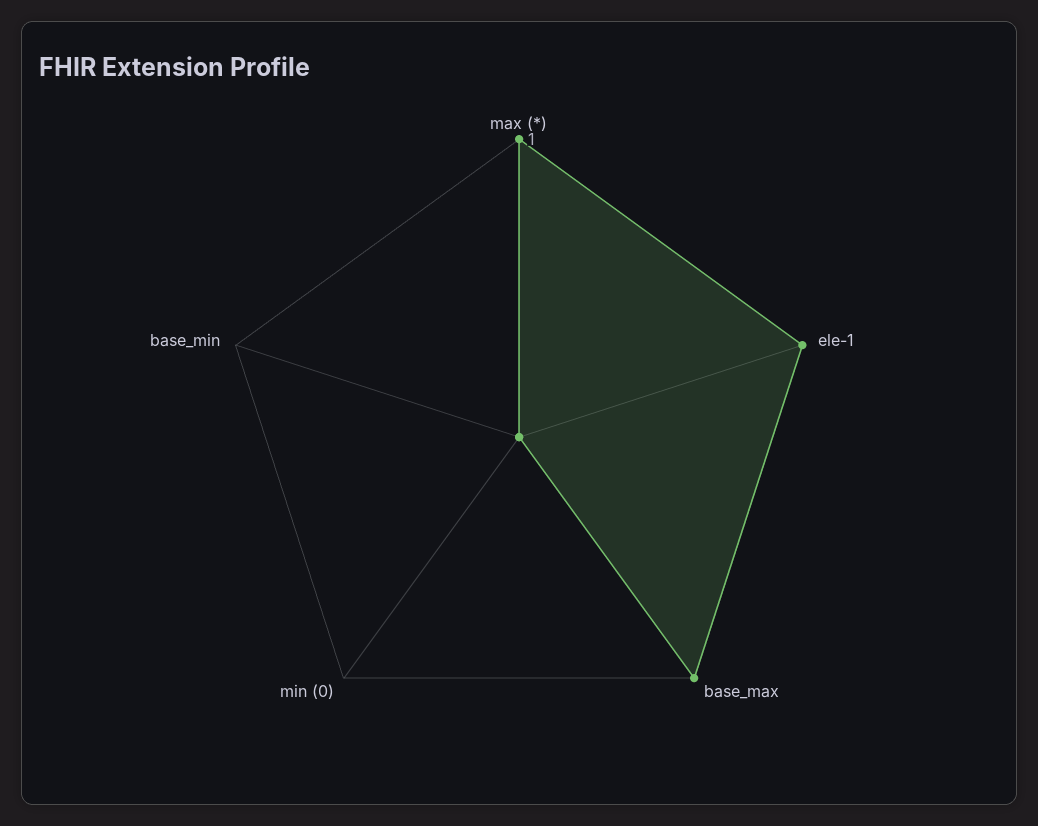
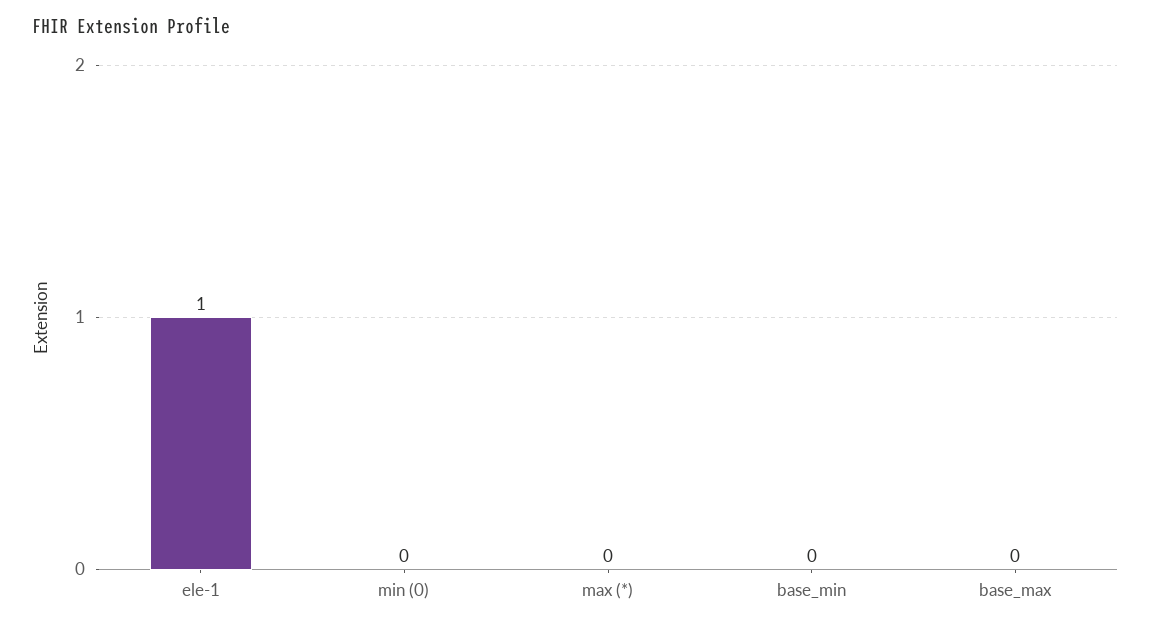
max (*): 1 -> 0
base_max: 1 -> 0

